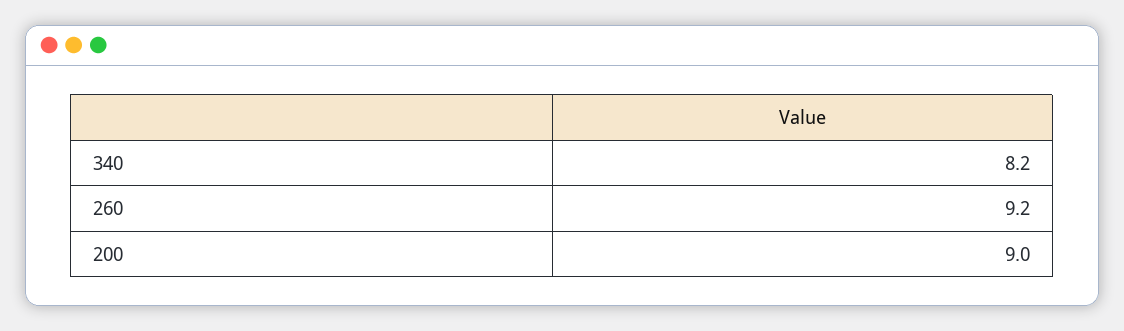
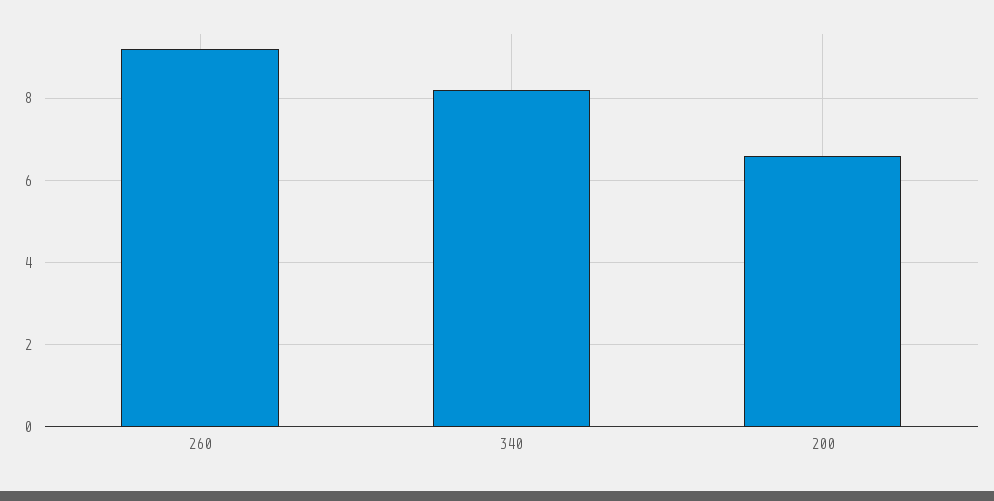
200: 9 -> 6.5

